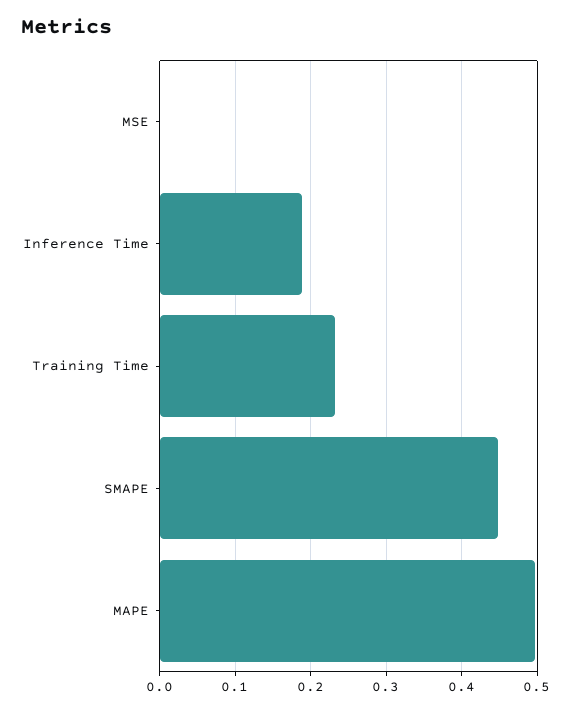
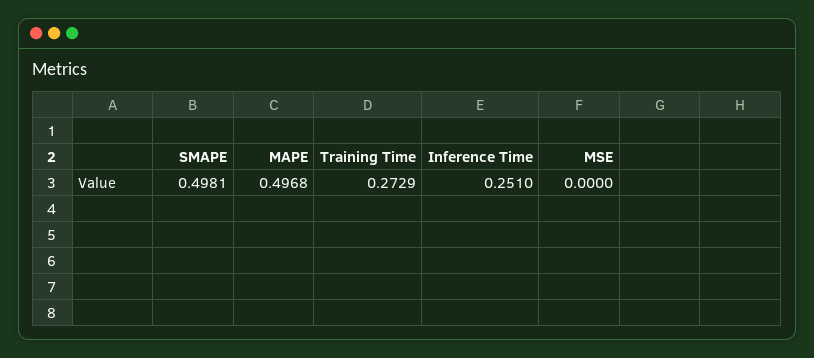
Inference Time: 0.19 -> 0.251
Training Time: 0.23 -> 0.2729
SMAPE: 0.45 -> 0.4981

